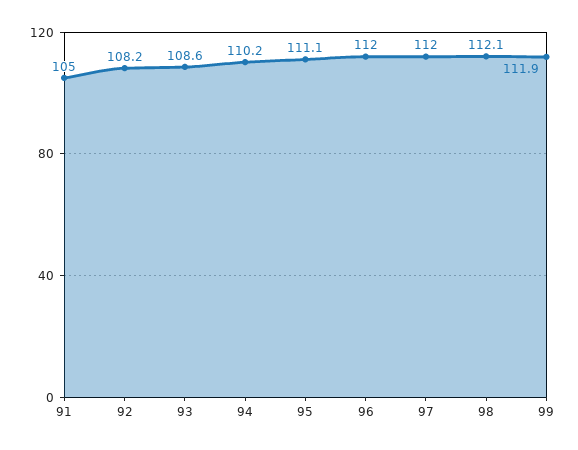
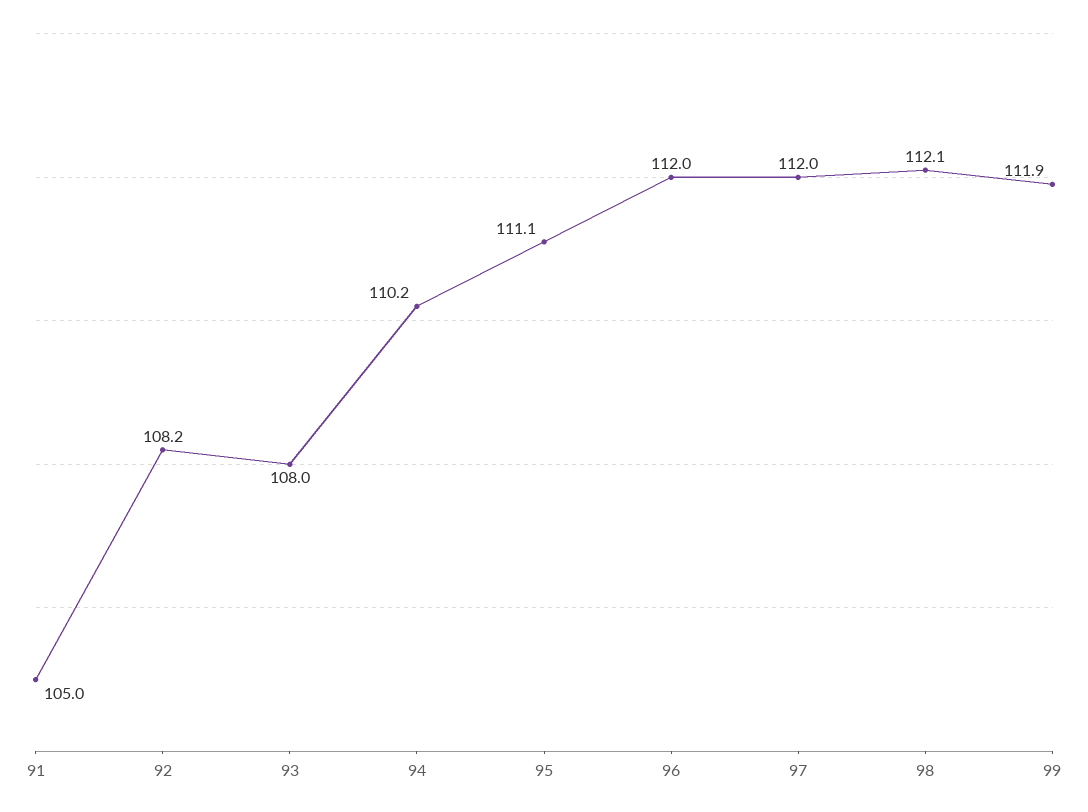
93: 108.6 -> 108

